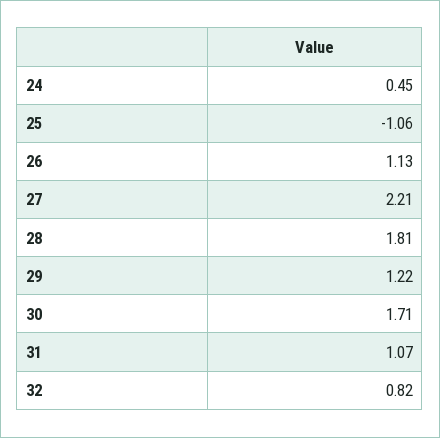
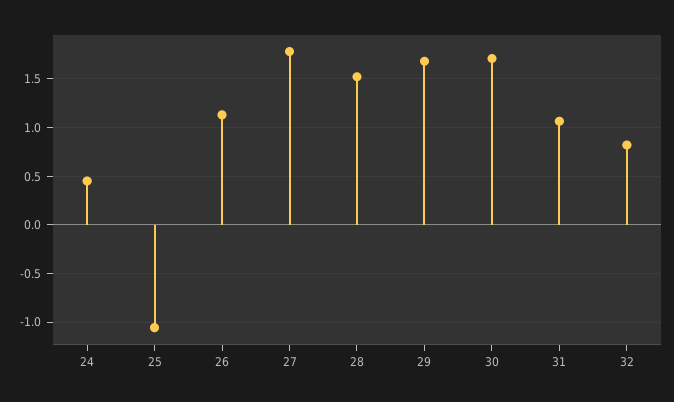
27: 2.21 -> 1.8
28: 1.81 -> 1.5
29: 1.22 -> 1.7

